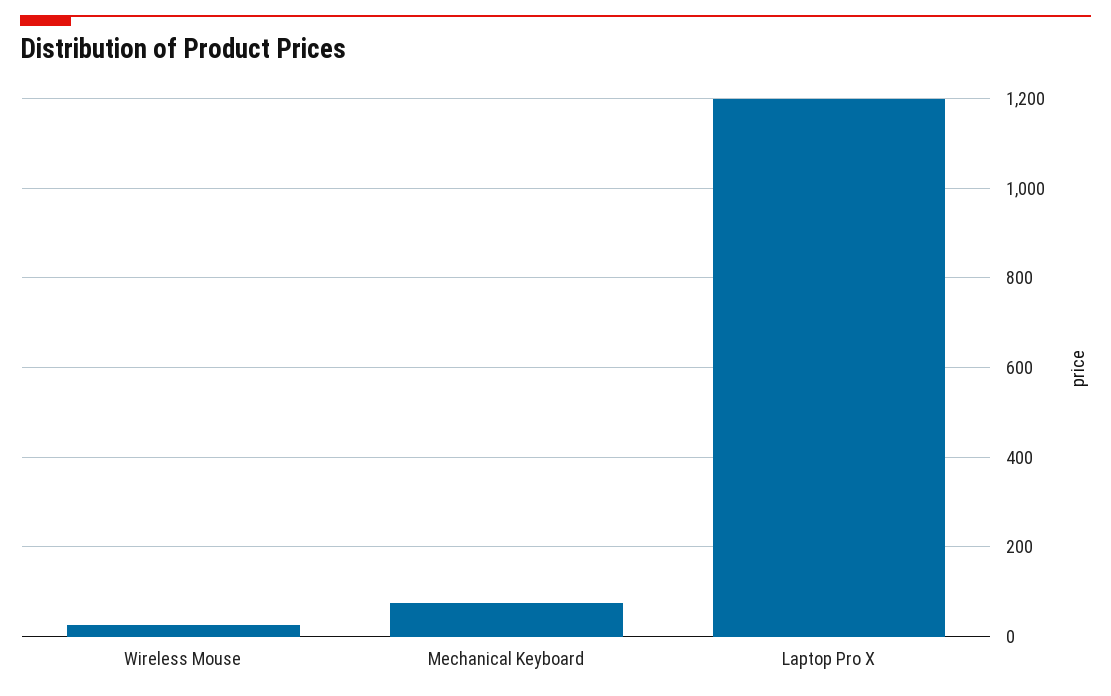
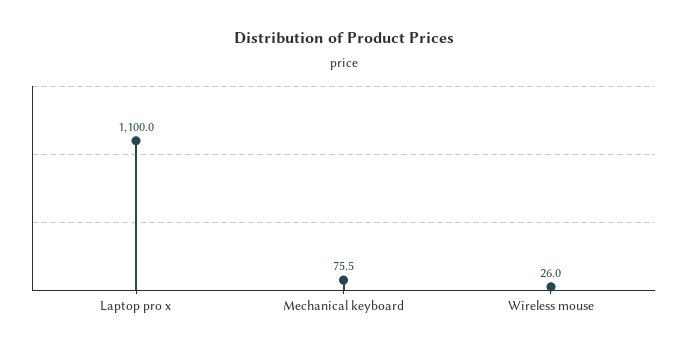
Laptop Pro X: 1200 -> 1100

